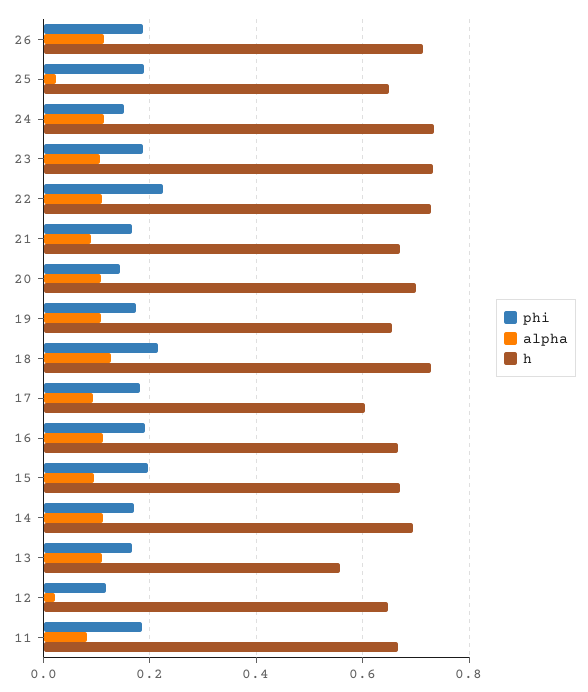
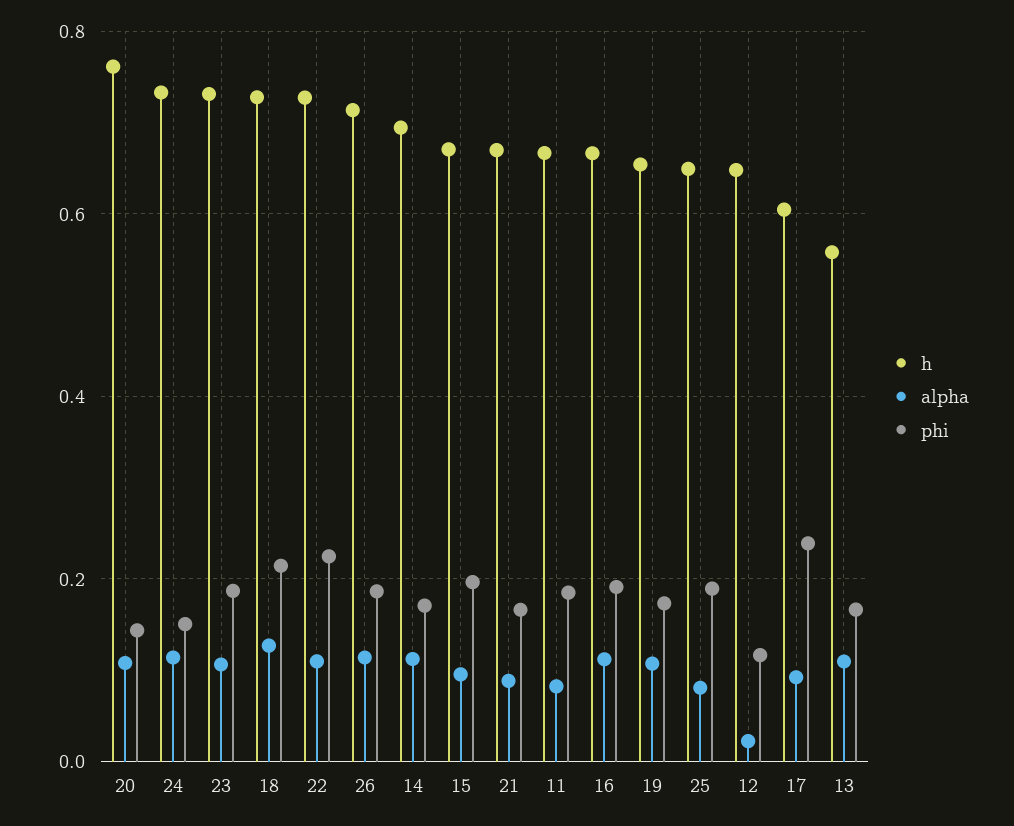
alpha, 25: 0.02 -> 0.08
h, 20: 0.7 -> 0.76
phi, 17: 0.18 -> 0.24

